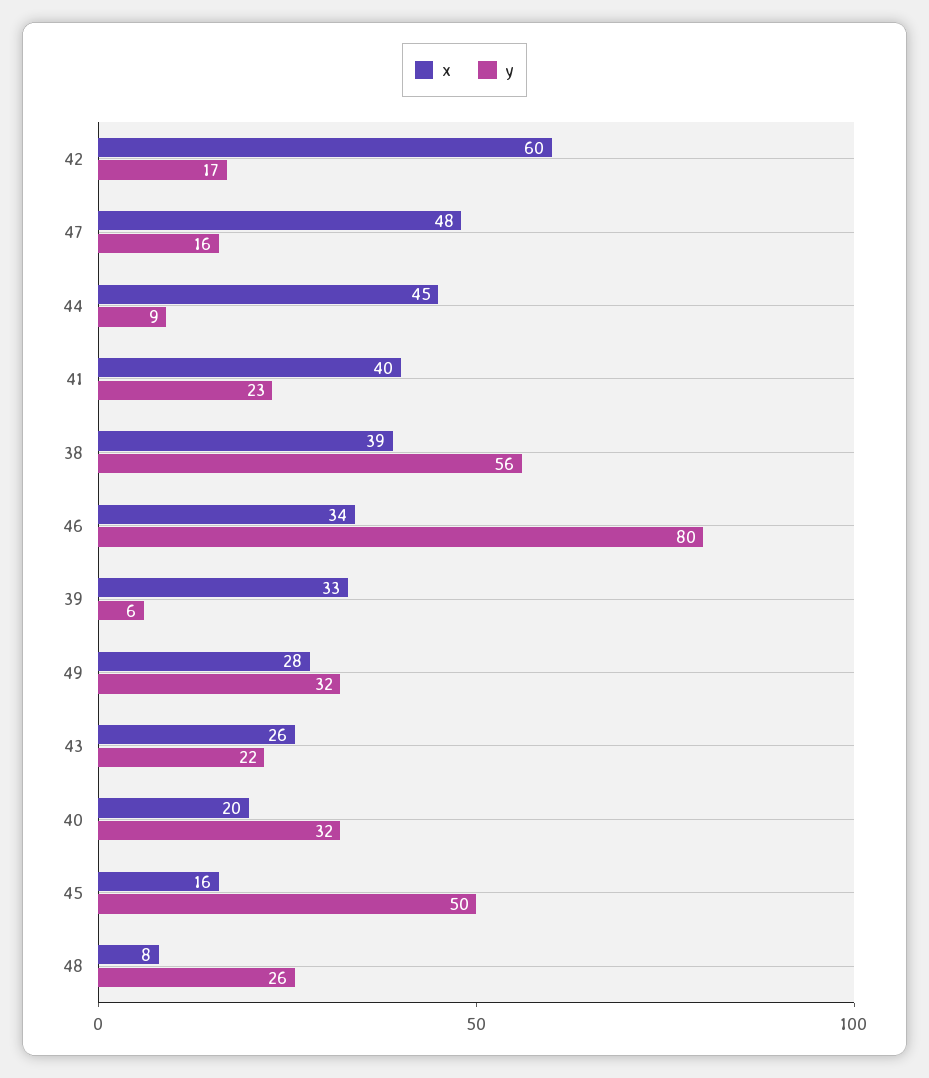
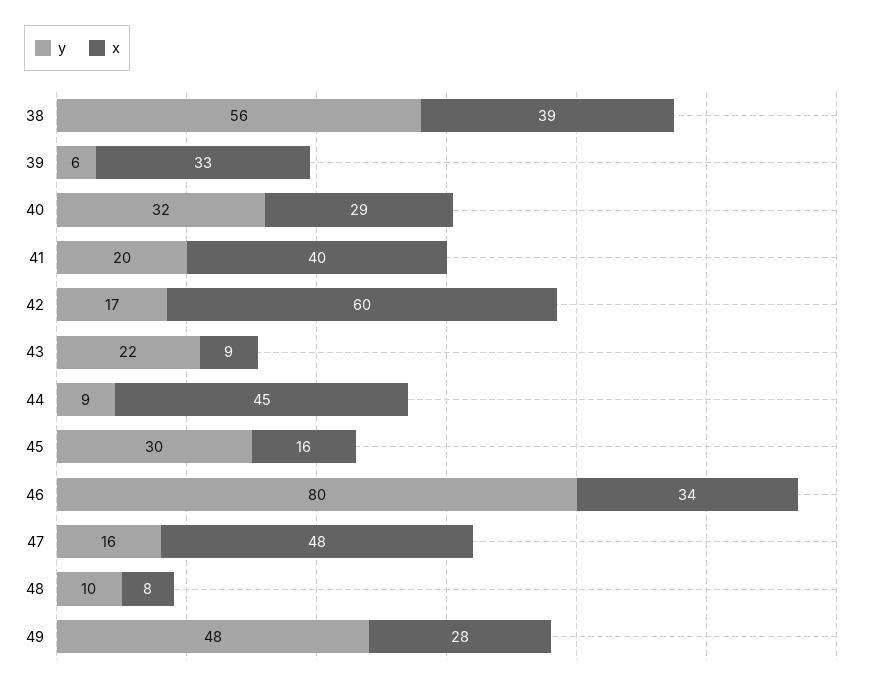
y, 41: 23 -> 20
y, 49: 32 -> 48
x, 43: 26 -> 9
x, 40: 20 -> 29
y, 45: 50 -> 30
y, 48: 26 -> 10

